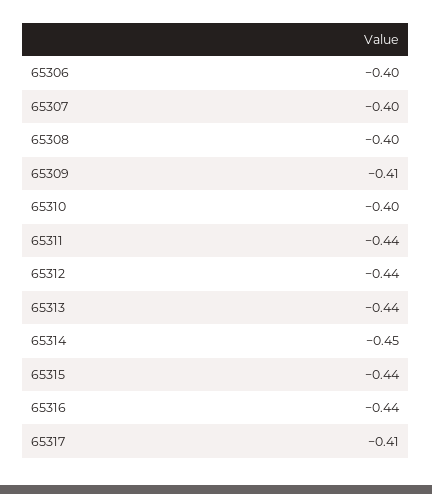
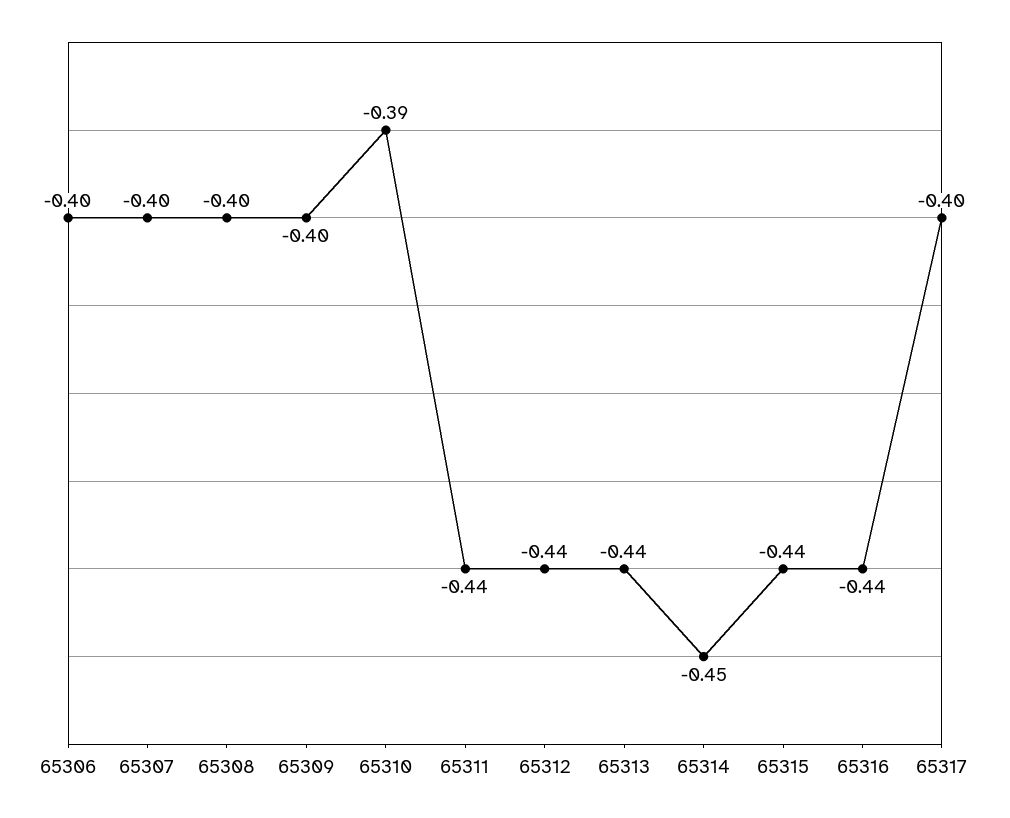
65309: -0.41 -> -0.4
65310: -0.4 -> -0.39
65317: -0.41 -> -0.4

